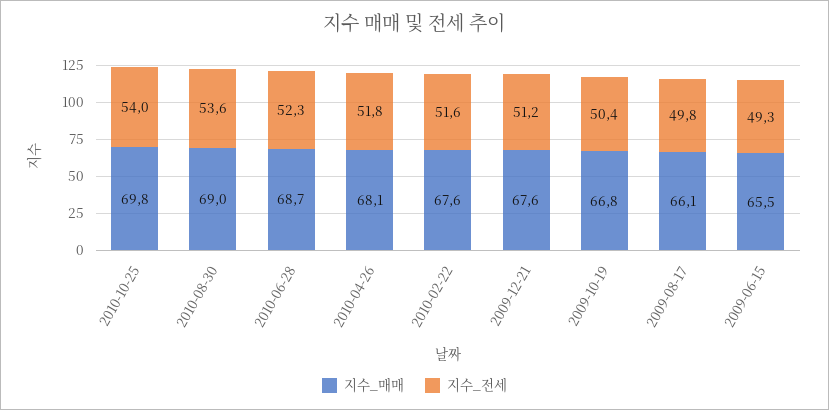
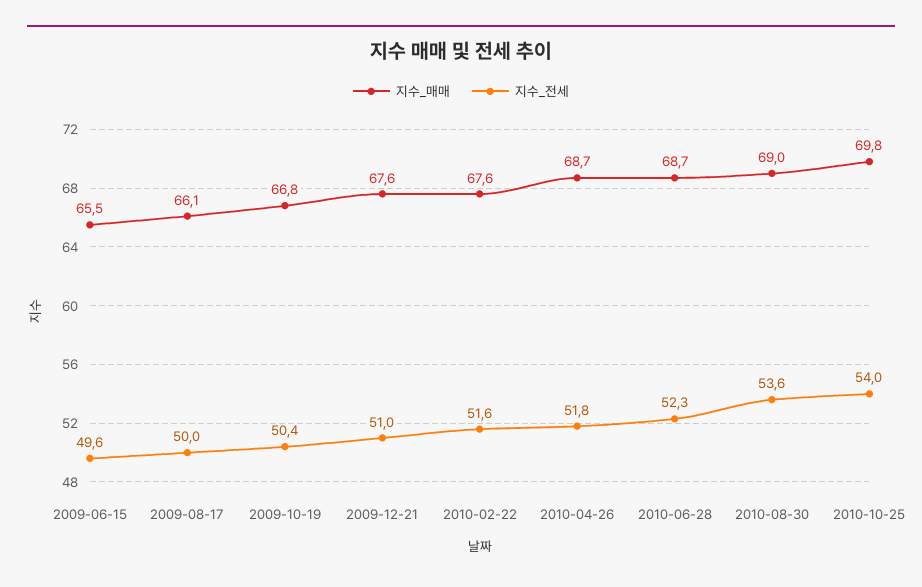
지수_매매, 2010-04-26: 68.1 -> 68.7
지수_전세, 2009-12-21: 51.2 -> 51
지수_전세, 2009-08-17: 49.8 -> 50
지수_전세, 2009-06-15: 49.3 -> 49.6

